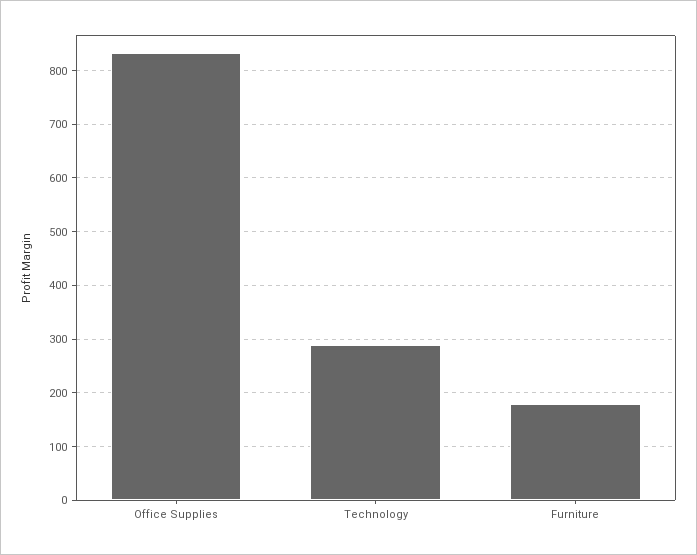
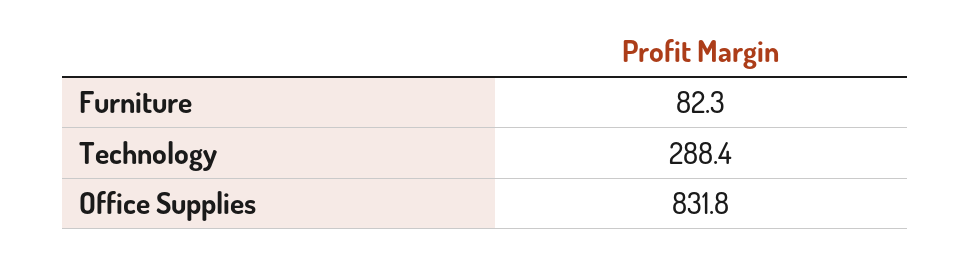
Furniture: 180 -> 82.3

